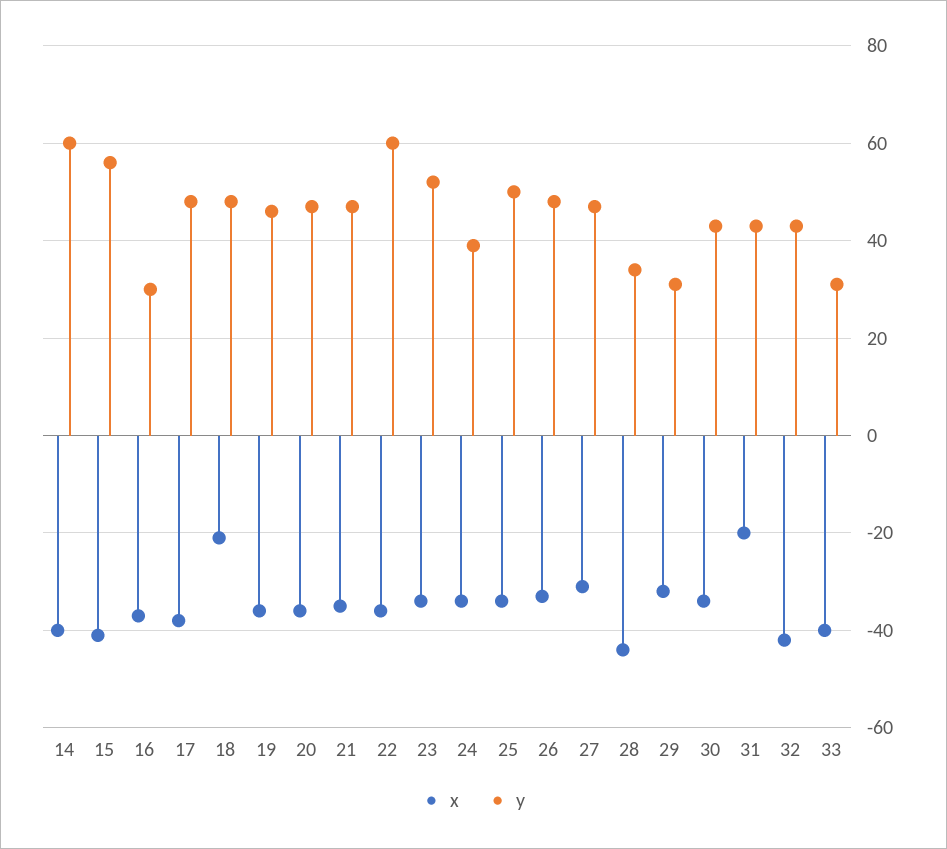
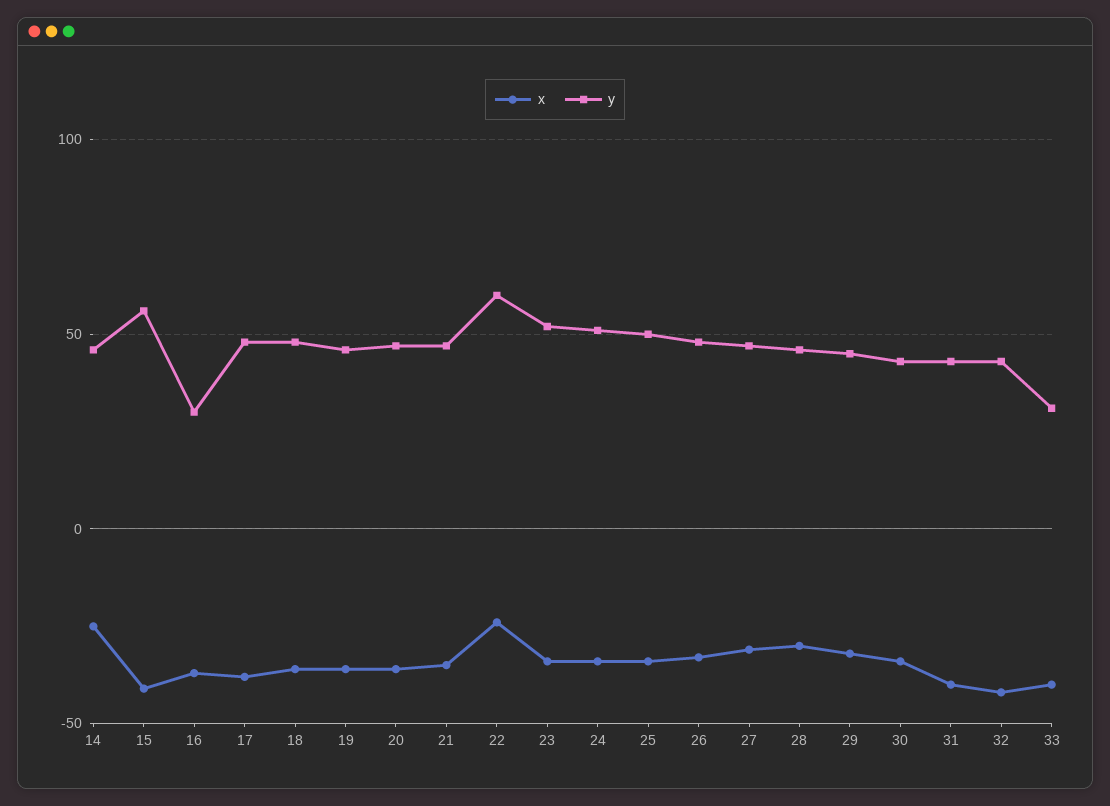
x, 14: -40 -> -25
y, 14: 60 -> 45
x, 18: -20 -> -35
x, 22: -35 -> -25
y, 24: 40 -> 50
x, 28: -45 -> -30
y, 28: 35 -> 45
y, 29: 30 -> 45
x, 31: -20 -> -40

